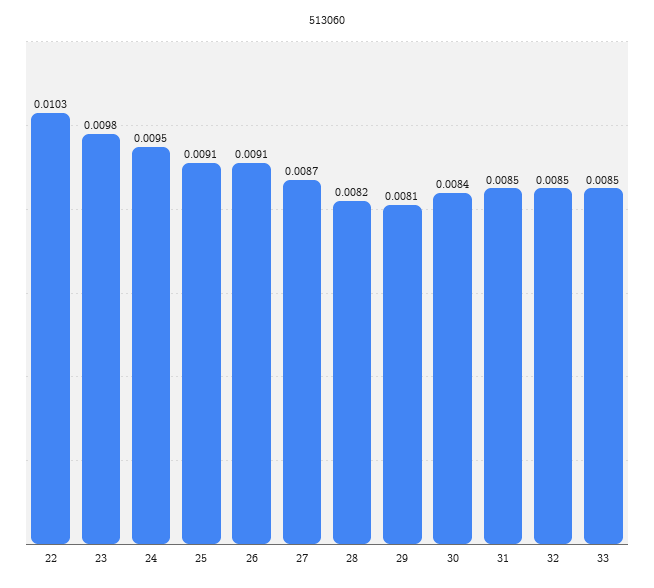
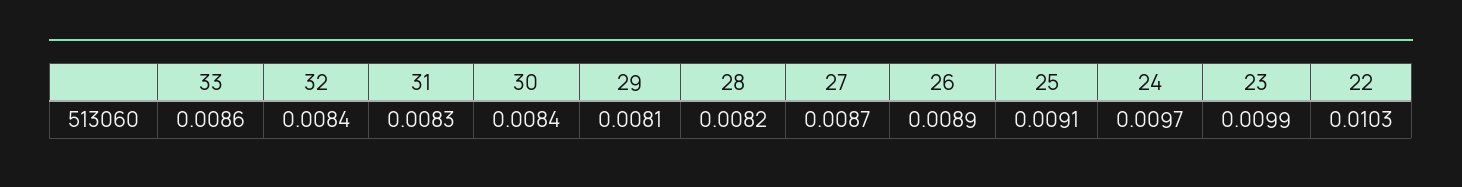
23: 0.0098 -> 0.0099
24: 0.0095 -> 0.0097
26: 0.0091 -> 0.0089
31: 0.0085 -> 0.0083
32: 0.0085 -> 0.0084
33: 0.0085 -> 0.0086

